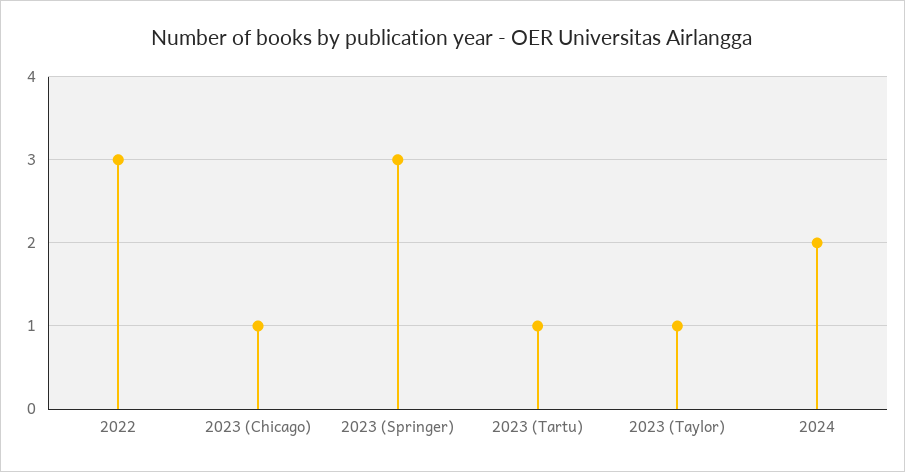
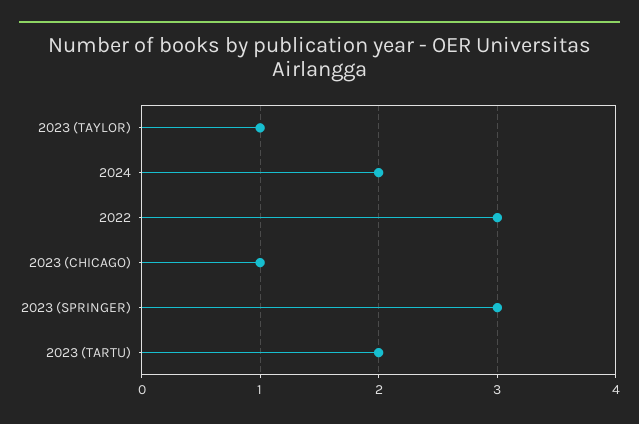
2023 (Tartu): 1 -> 2

